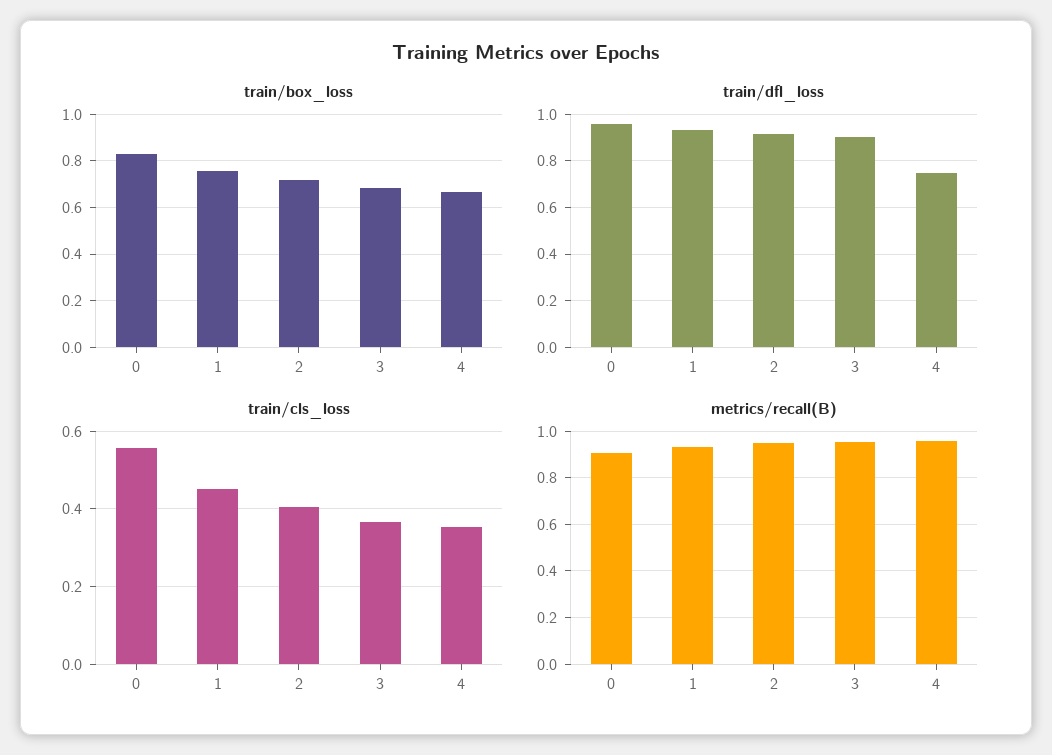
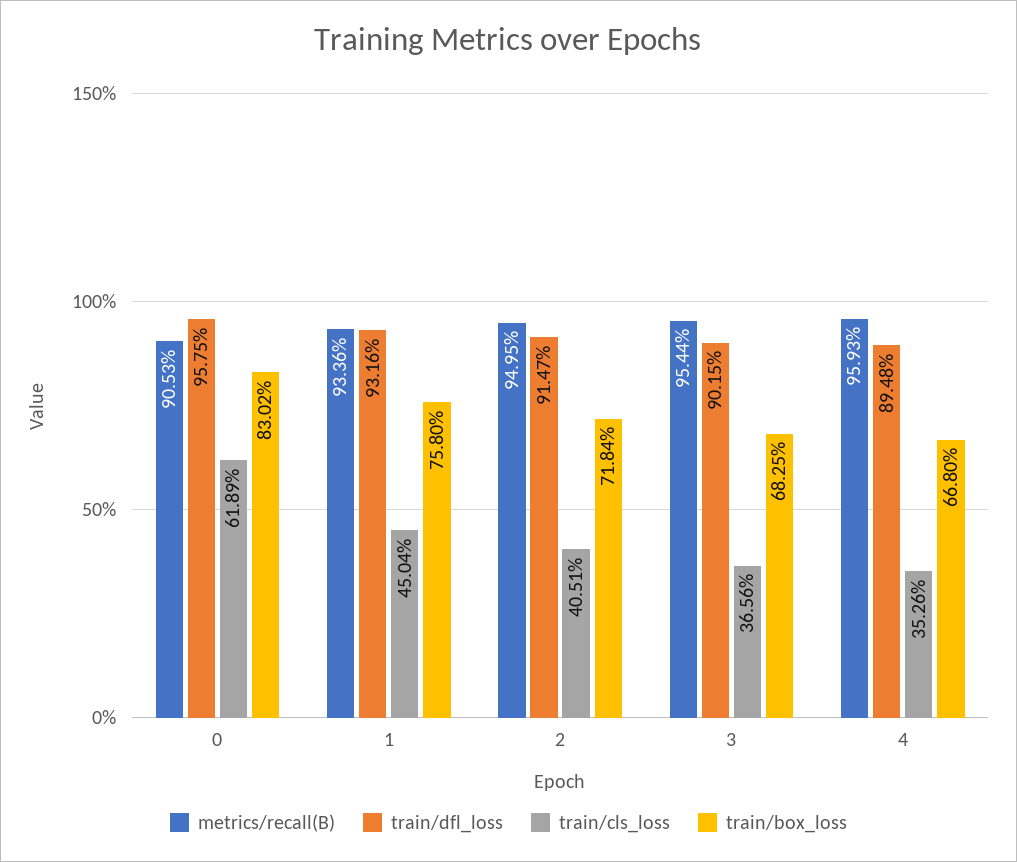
train/dfl_loss, 4: 0.75 -> 0.8948
train/cls_loss, 0: 0.56 -> 0.6189

